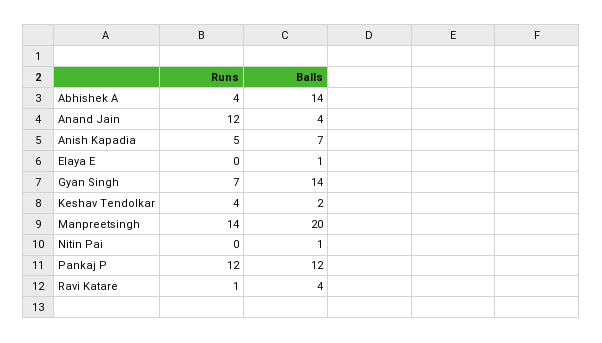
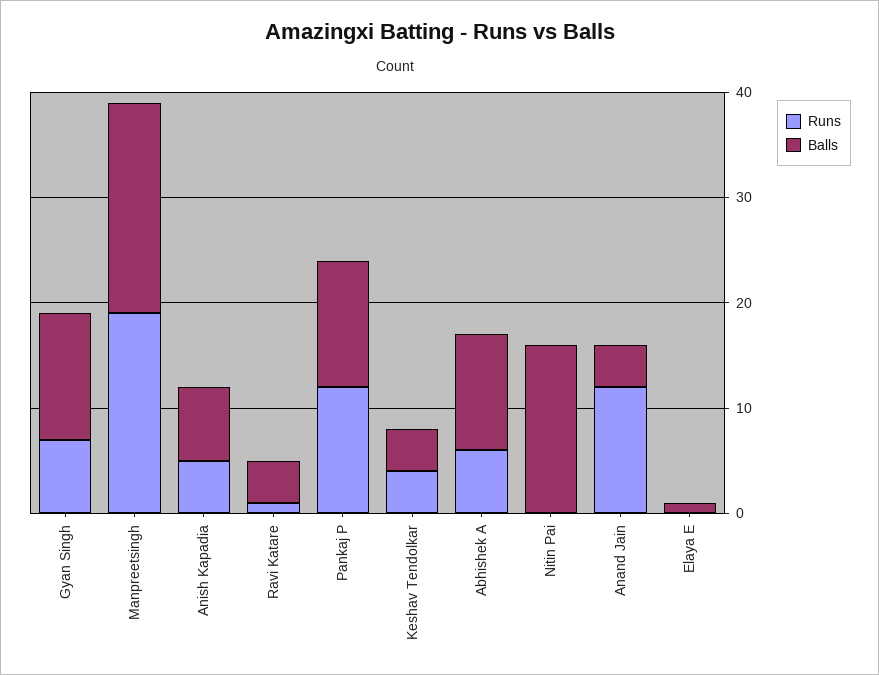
Runs, Abhishek A: 4 -> 6
Balls, Abhishek A: 14 -> 11
Balls, Gyan Singh: 14 -> 12
Balls, Keshav Tendolkar: 2 -> 4
Runs, Manpreetsingh: 14 -> 19
Balls, Nitin Pai: 1 -> 16

